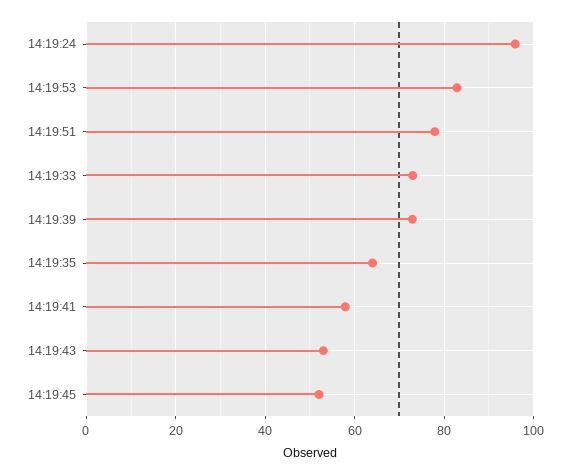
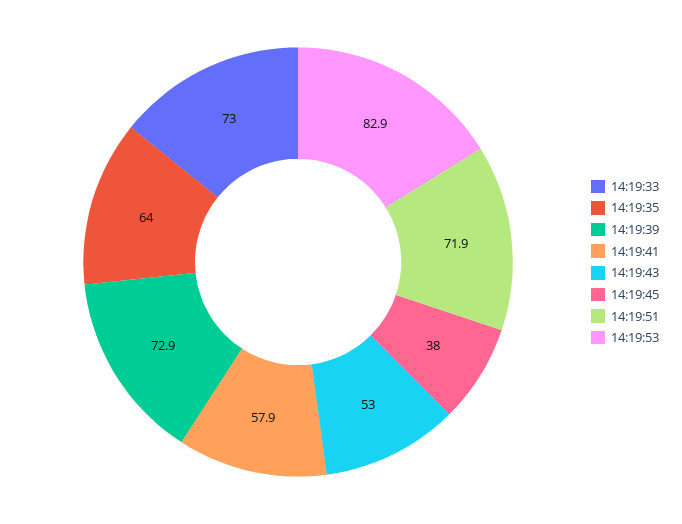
14:19:24: 96 -> none
14:19:51: 78 -> 71.9
14:19:45: 52 -> 38

